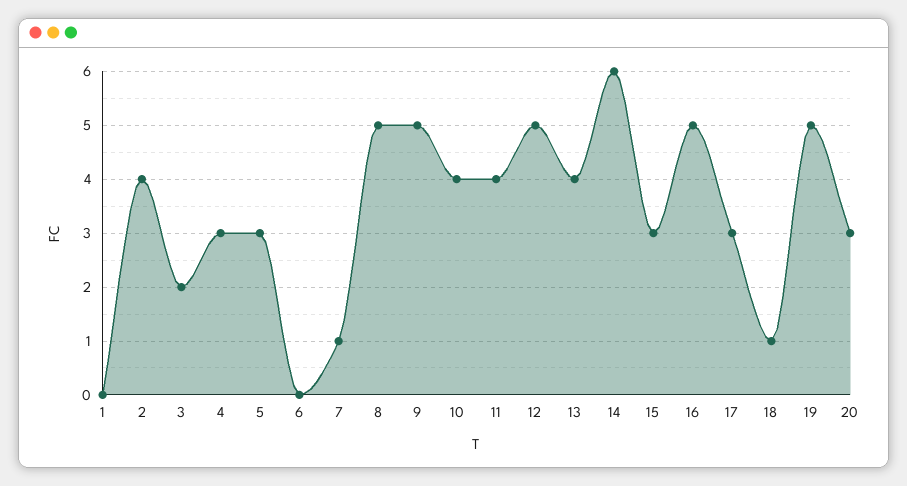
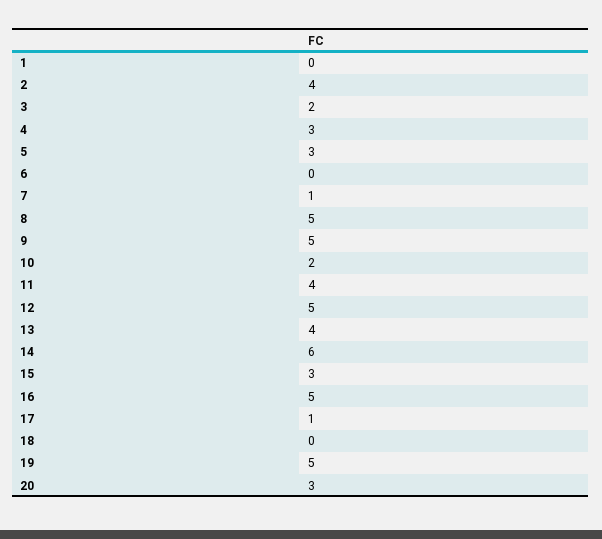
10: 4 -> 2
17: 3 -> 1
18: 1 -> 0

